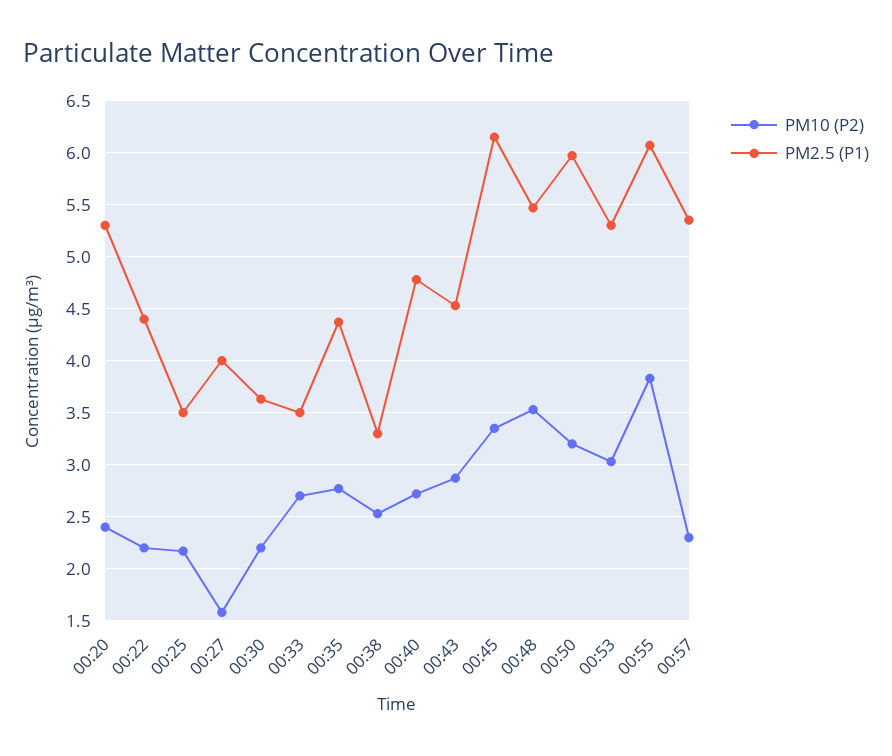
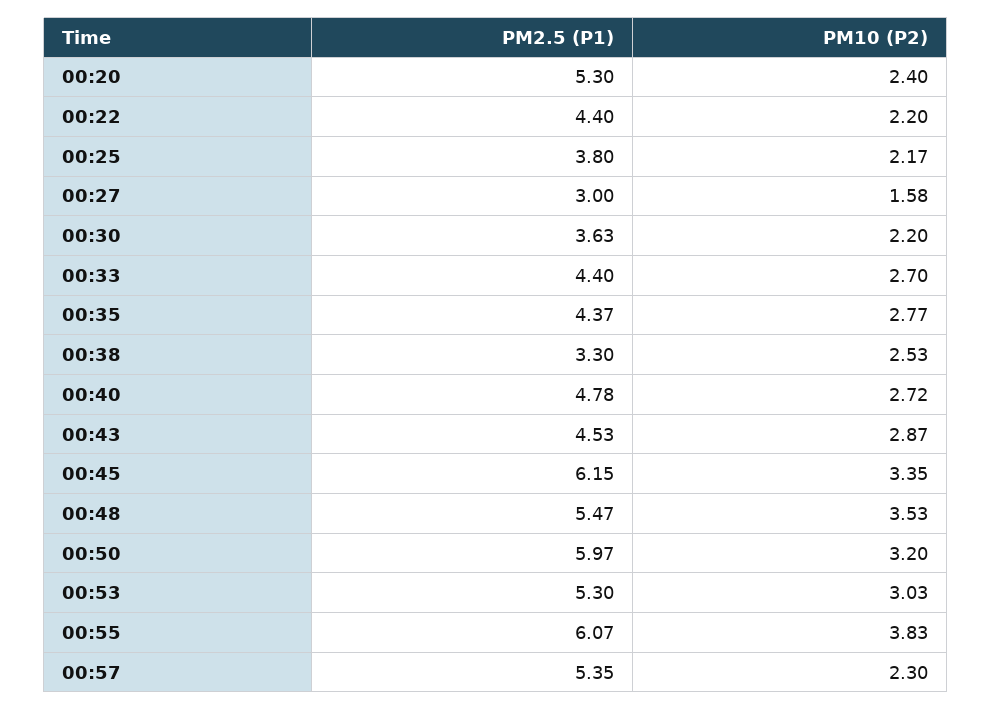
PM2.5 (P1), 00:25: 3.5 -> 3.8
PM2.5 (P1), 00:27: 4 -> 3
PM2.5 (P1), 00:33: 3.5 -> 4.4

